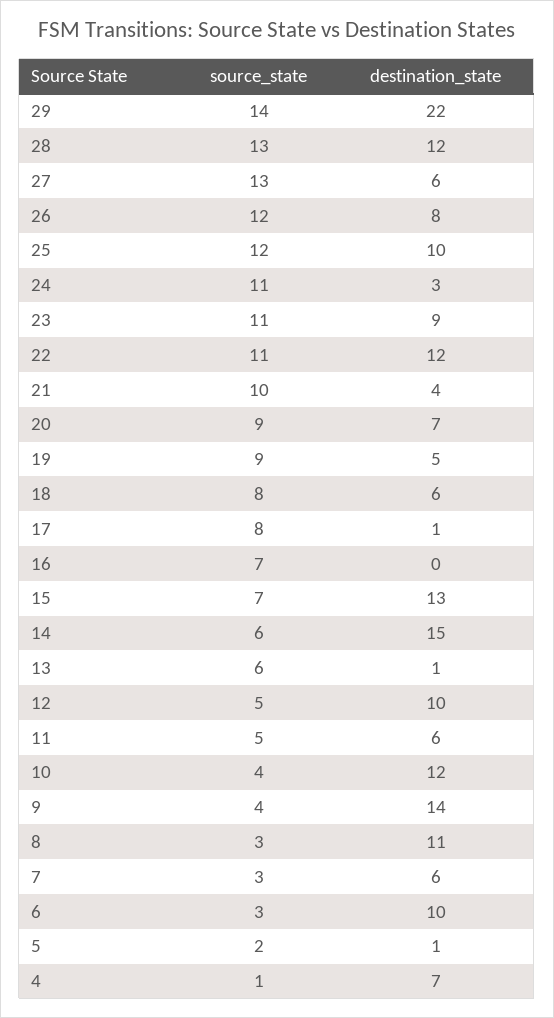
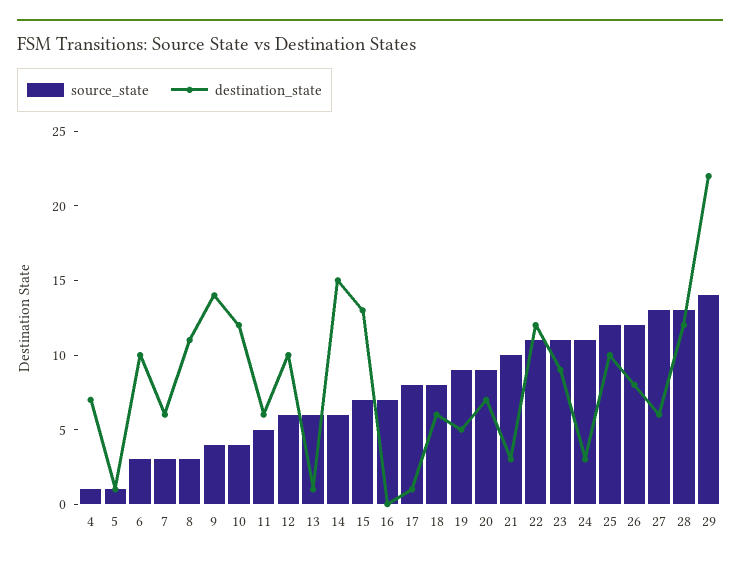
destination_state, 21: 4 -> 3
source_state, 12: 5 -> 6
source_state, 5: 2 -> 1

